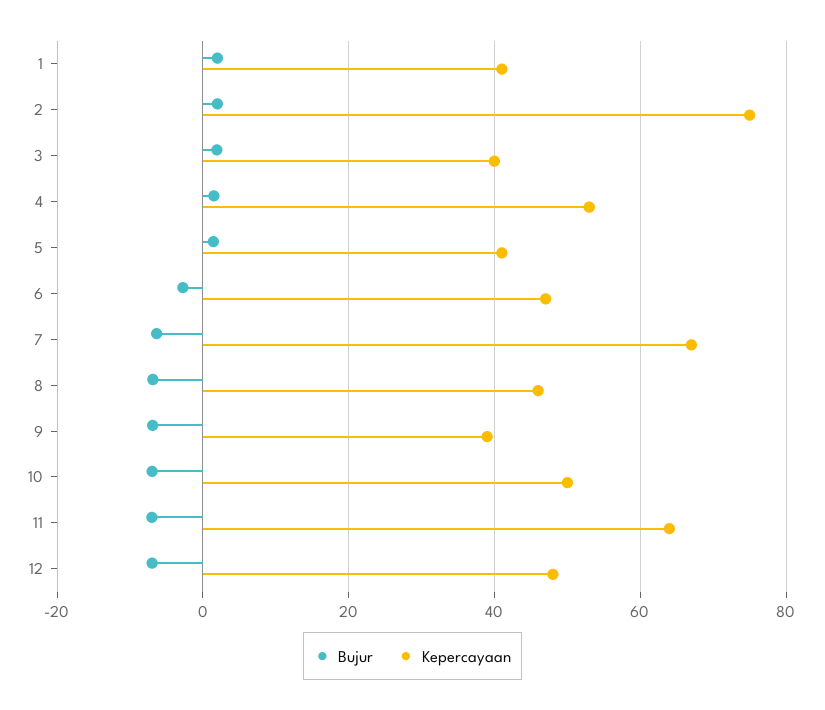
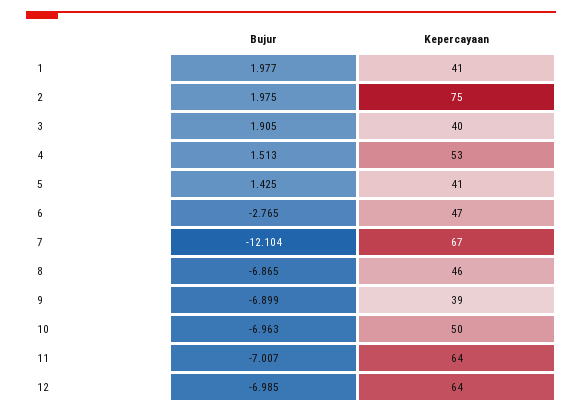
Bujur, 7: -6 -> -12.104
Kepercayaan, 12: 48 -> 64

